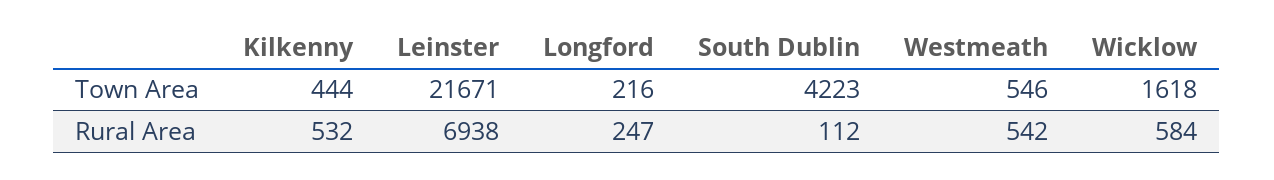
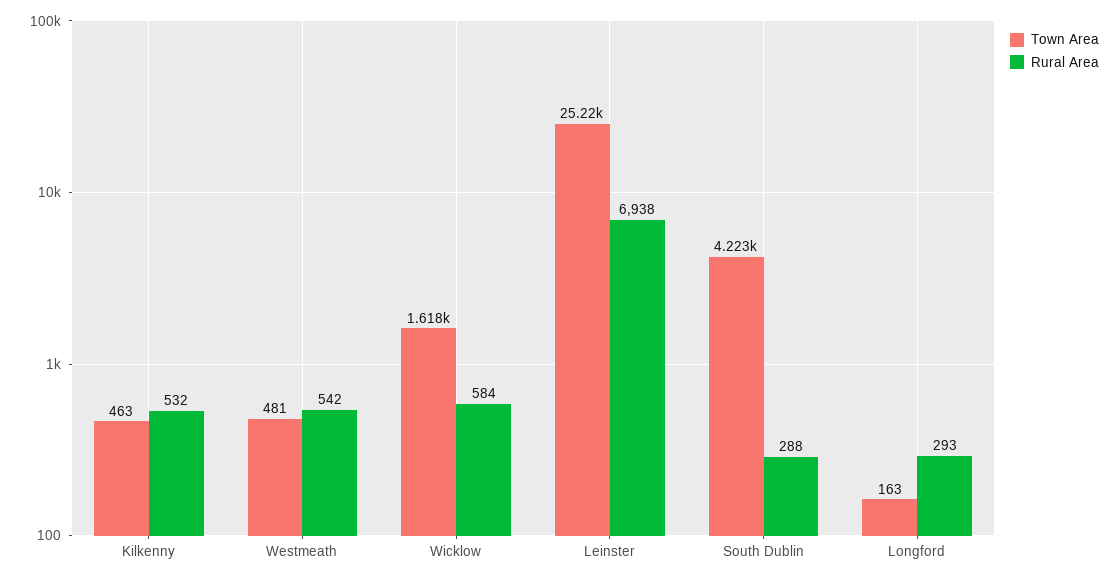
Town Area, Kilkenny: 444 -> 463
Town Area, Leinster: 21671 -> 25220
Town Area, Longford: 216 -> 163
Town Area, Westmeath: 546 -> 481
Rural Area, Longford: 247 -> 293
Rural Area, South Dublin: 112 -> 288

